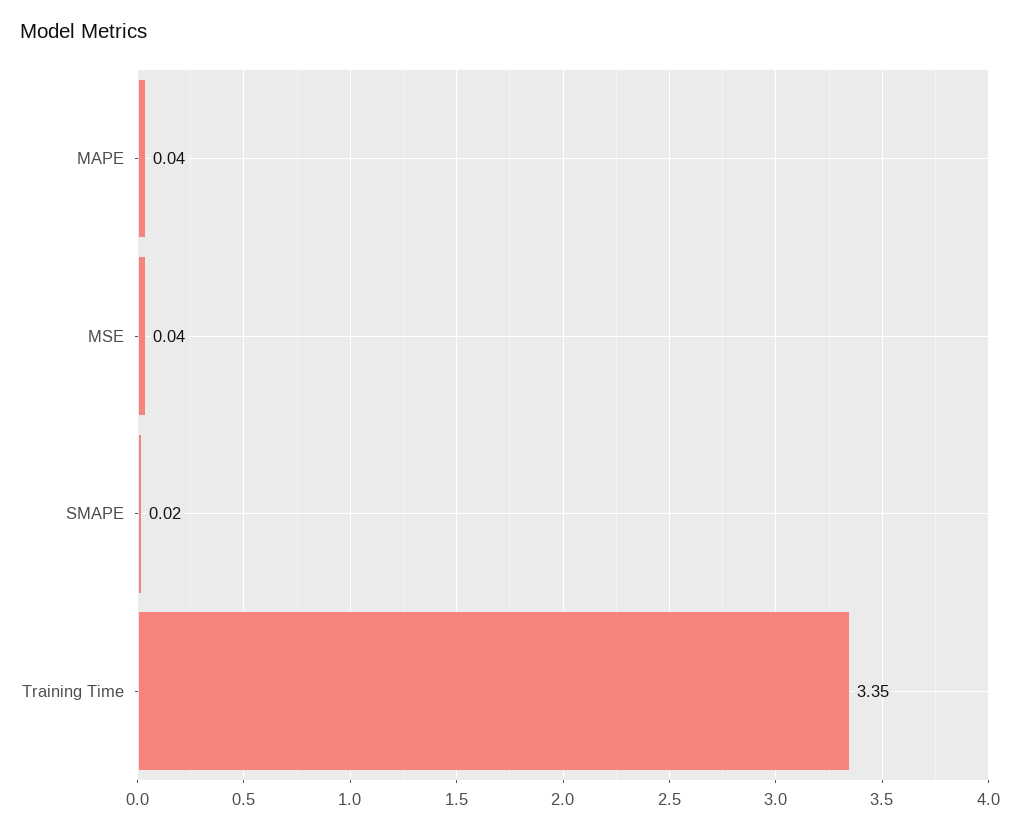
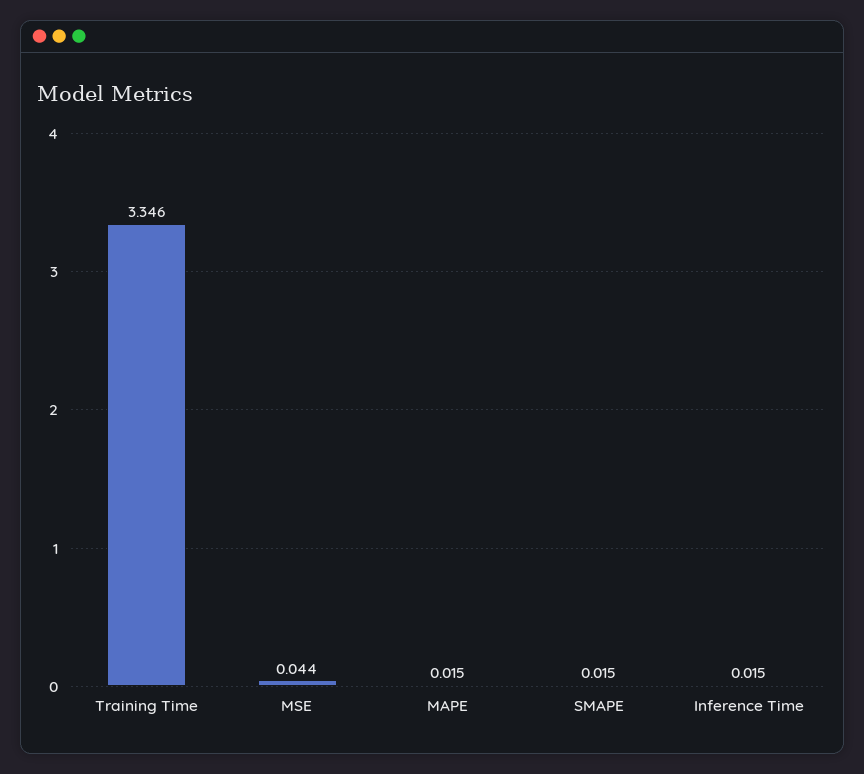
MAPE: 0.04 -> 0.015
Inference Time: none -> 0.015

